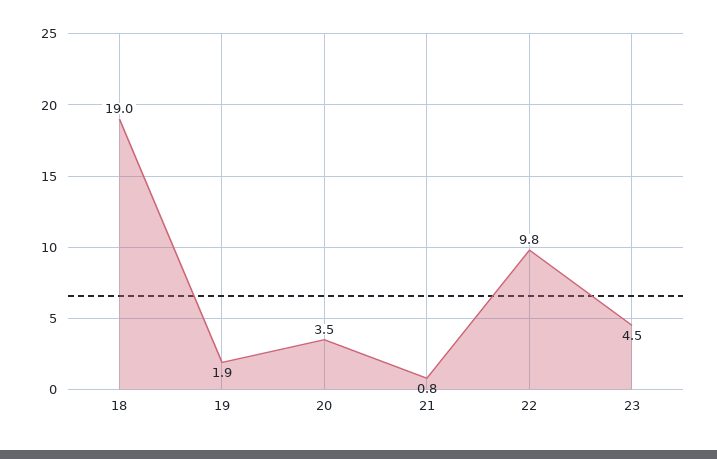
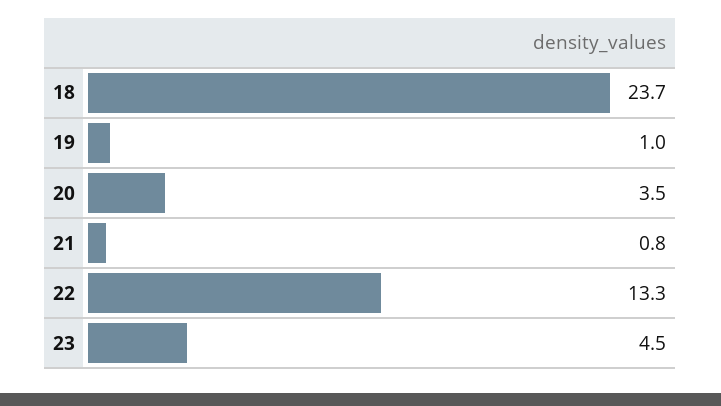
18: 19 -> 23.7
19: 1.9 -> 1
22: 9.8 -> 13.3

